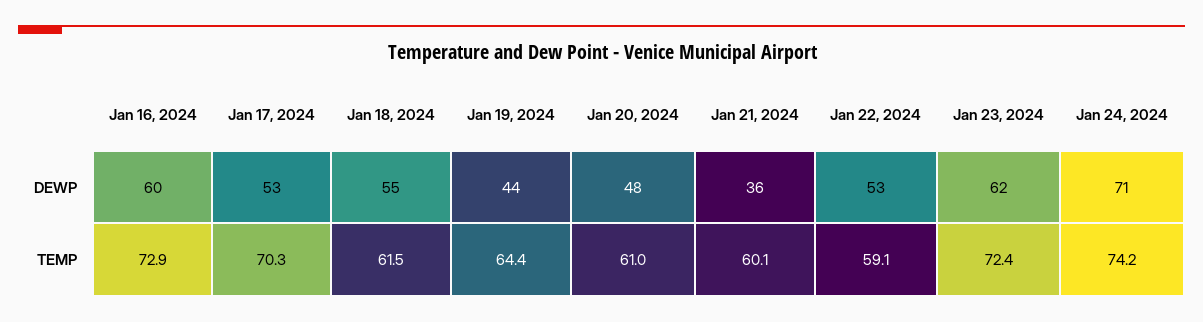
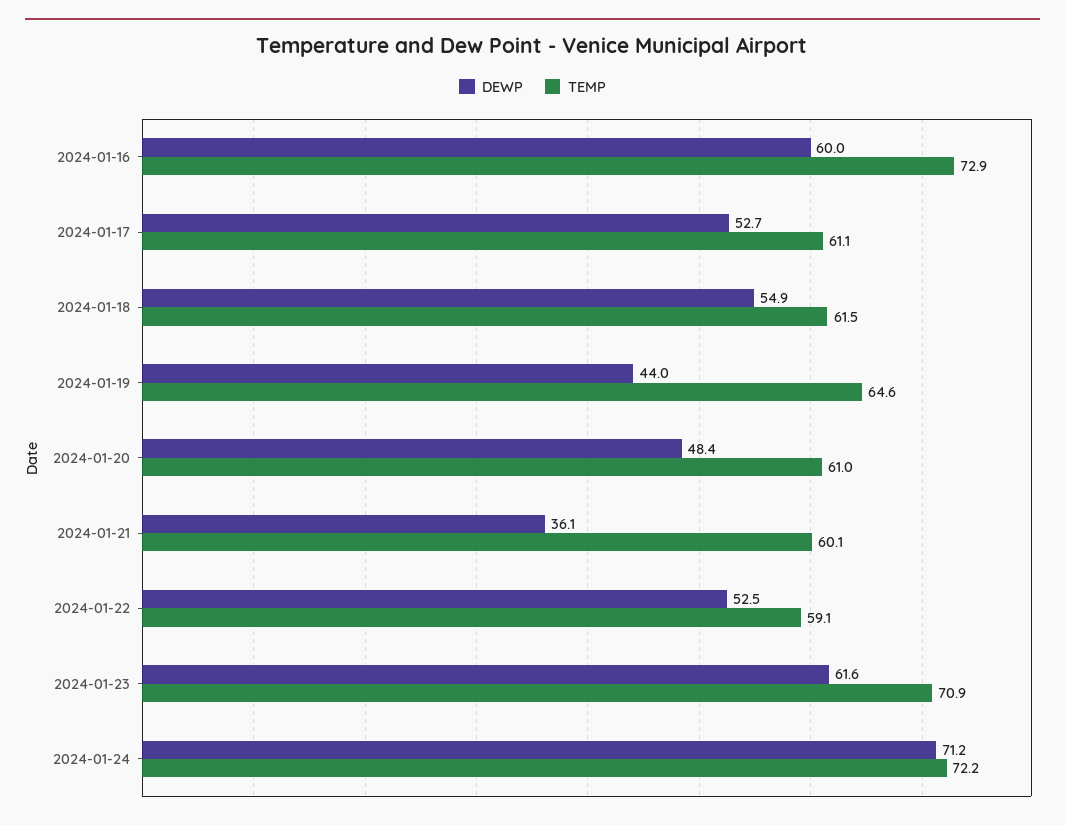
TEMP, Jan 17, 2024: 70.3 -> 61.1
TEMP, Jan 19, 2024: 64.4 -> 64.6
TEMP, Jan 23, 2024: 72.4 -> 70.9
TEMP, Jan 24, 2024: 74.2 -> 72.2

